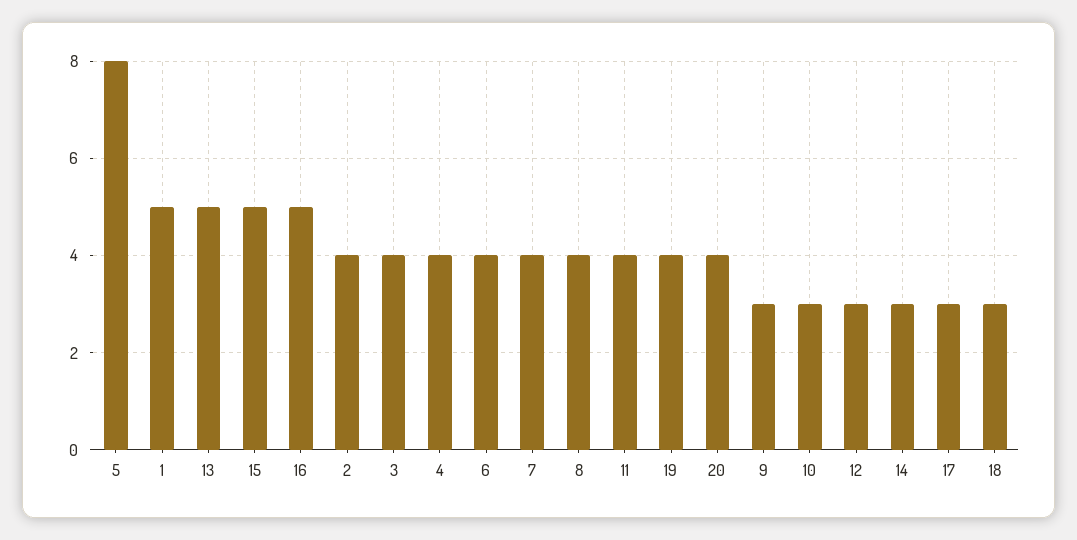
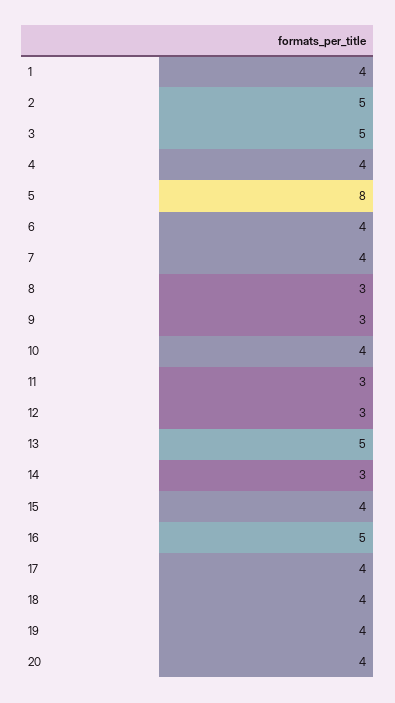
1: 5 -> 4
15: 5 -> 4
2: 4 -> 5
3: 4 -> 5
8: 4 -> 3
11: 4 -> 3
10: 3 -> 4
17: 3 -> 4
18: 3 -> 4

